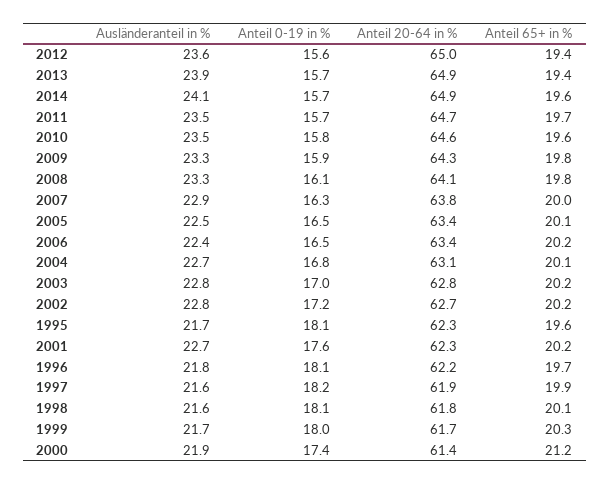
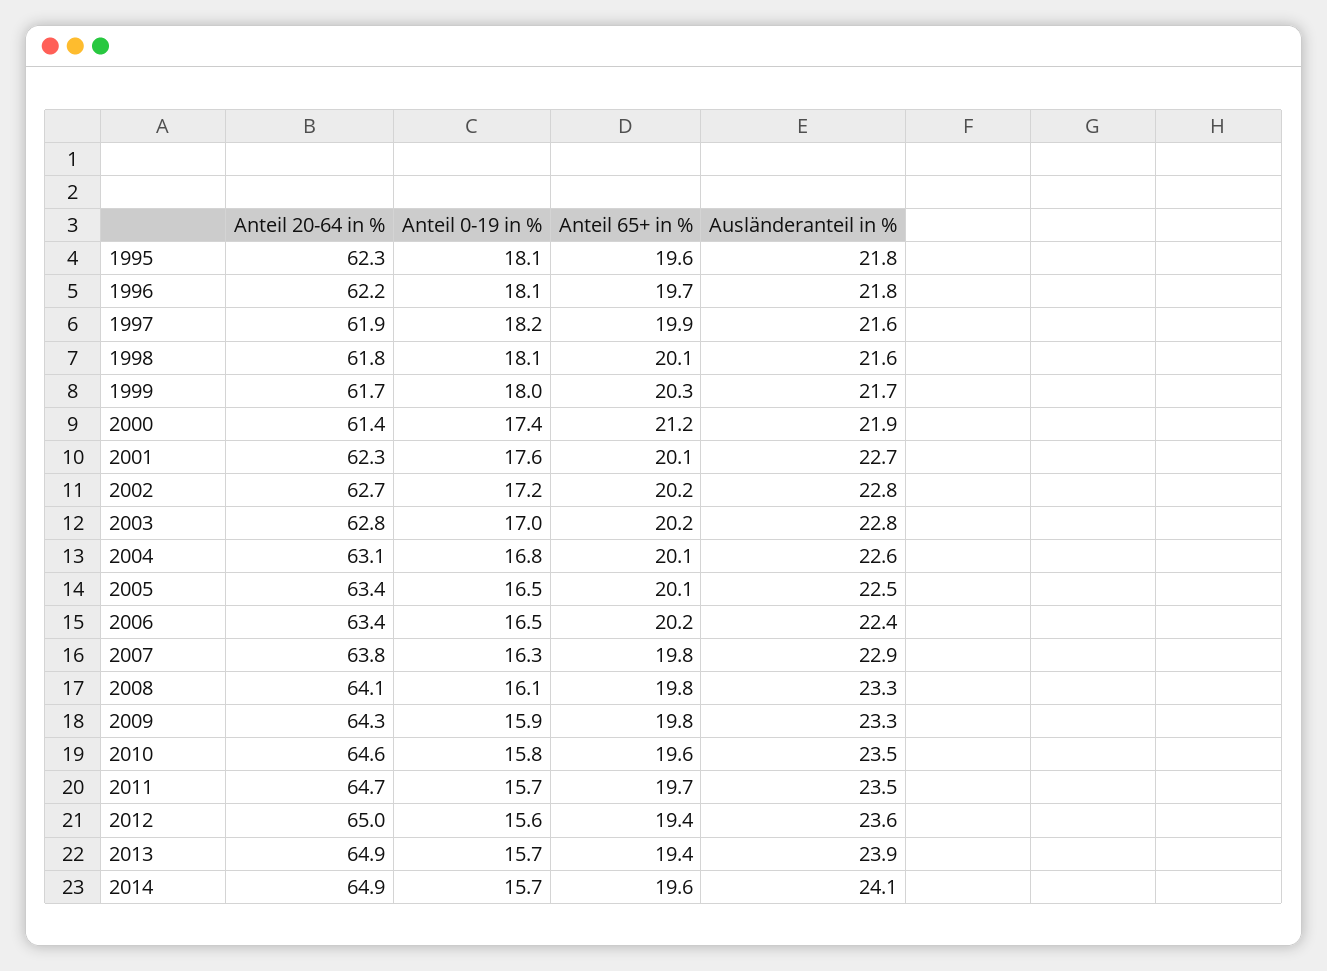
Anteil 65+ in %, 2007: 20 -> 19.8
Ausländeranteil in %, 2004: 22.7 -> 22.6
Ausländeranteil in %, 1995: 21.7 -> 21.8
Anteil 65+ in %, 2001: 20.2 -> 20.1

